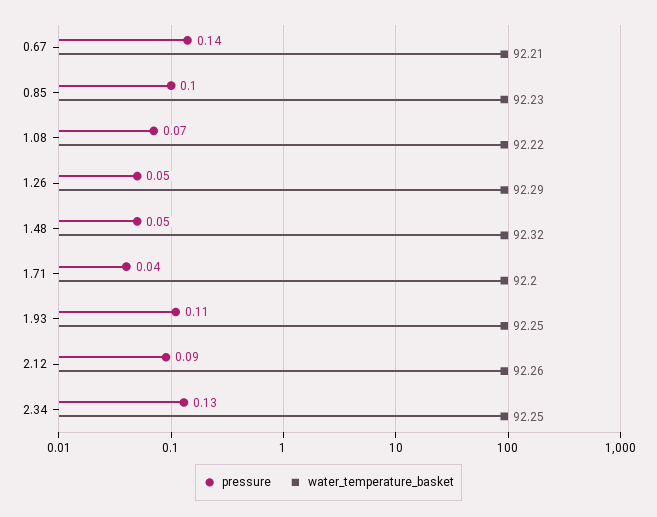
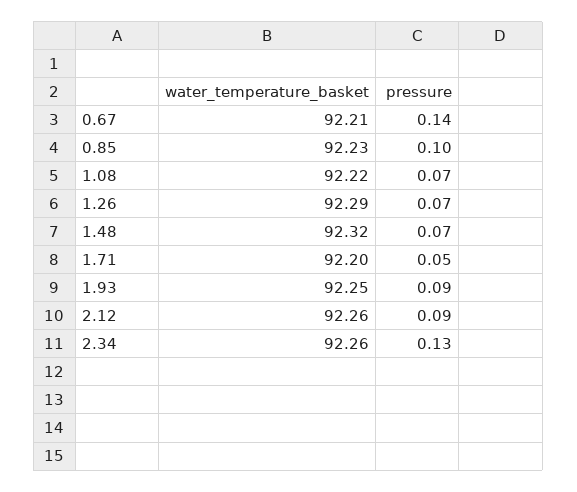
pressure, 1.26: 0.05 -> 0.07
pressure, 1.48: 0.05 -> 0.07
pressure, 1.71: 0.04 -> 0.05
pressure, 1.93: 0.11 -> 0.09
water_temperature_basket, 2.34: 92.25 -> 92.26

